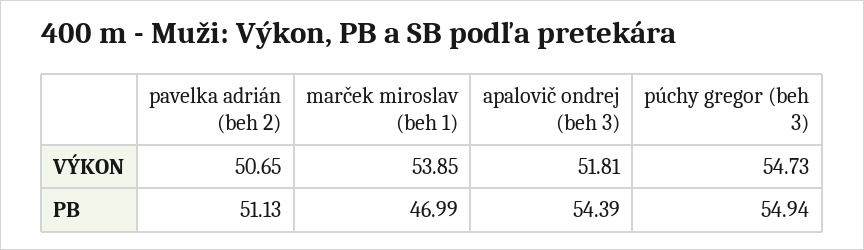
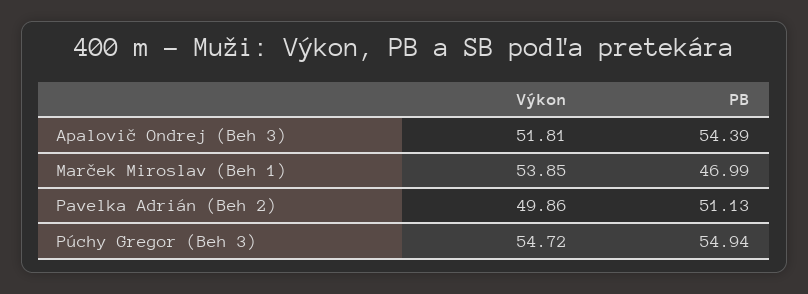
pavelka adrián (beh 2), VÝKON: 50.65 -> 49.86
púchy gregor (beh 3), VÝKON: 54.73 -> 54.72

